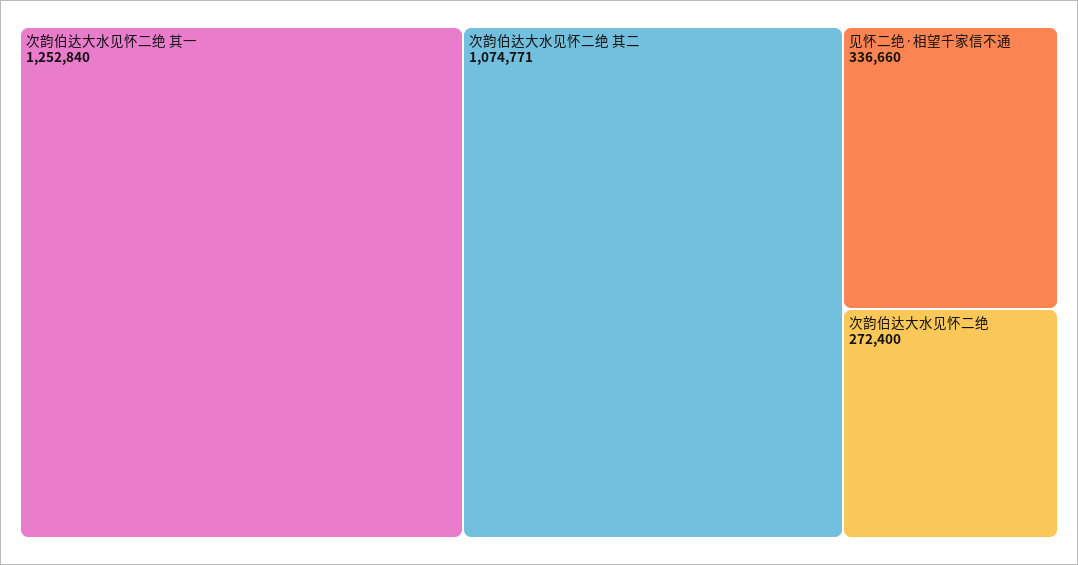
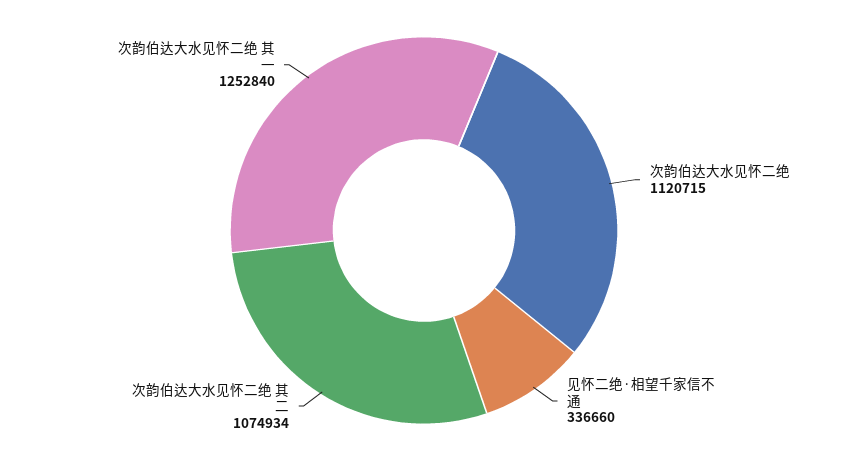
次韵伯达大水见怀二绝 其二: 1074771 -> 1074934
次韵伯达大水见怀二绝: 272400 -> 1120715

